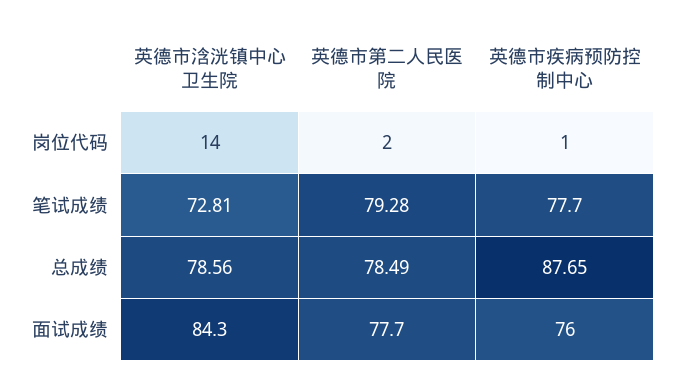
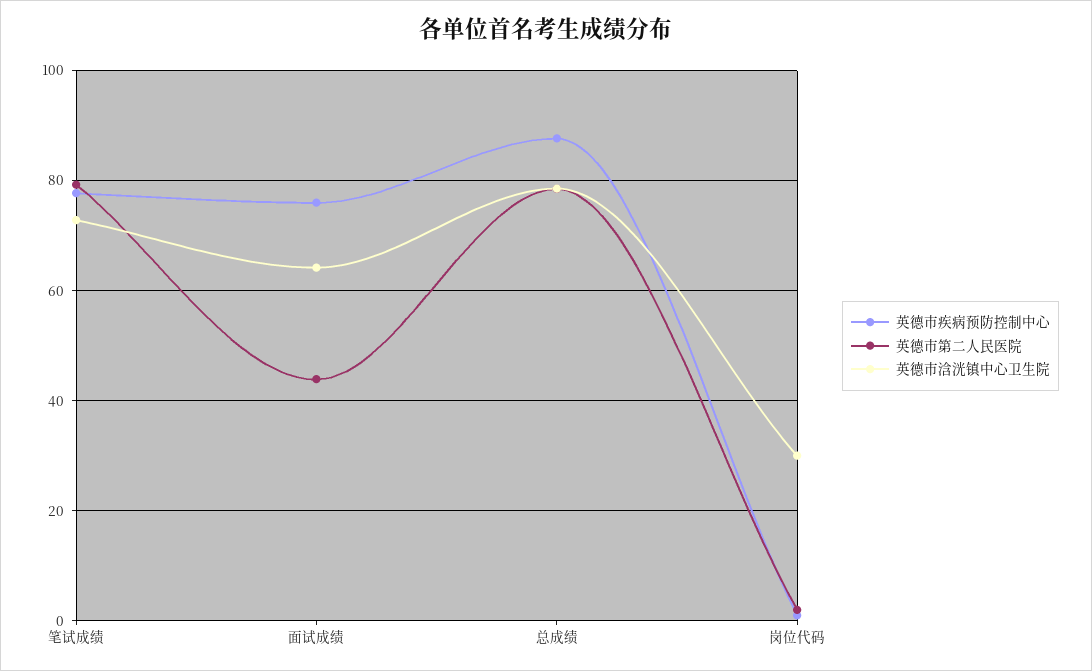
英德市浛洸镇中心卫生院, 岗位代码: 14 -> 30
英德市浛洸镇中心卫生院, 面试成绩: 84.3 -> 64
英德市第二人民医院, 面试成绩: 77.7 -> 44

